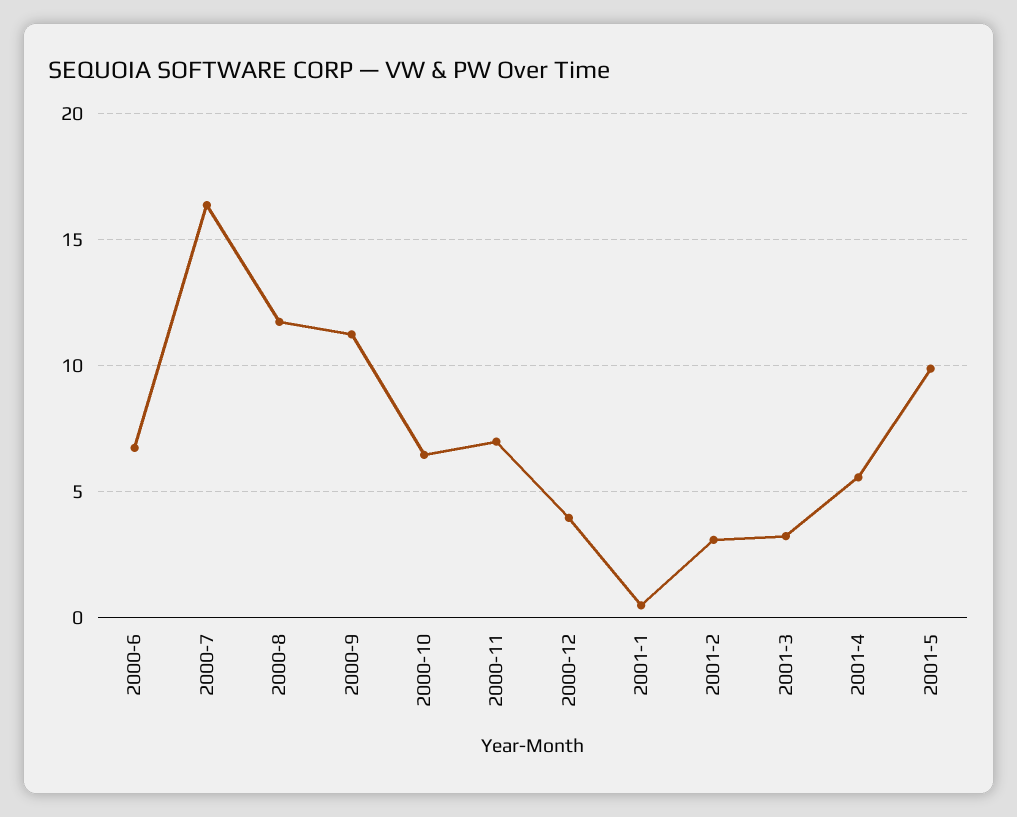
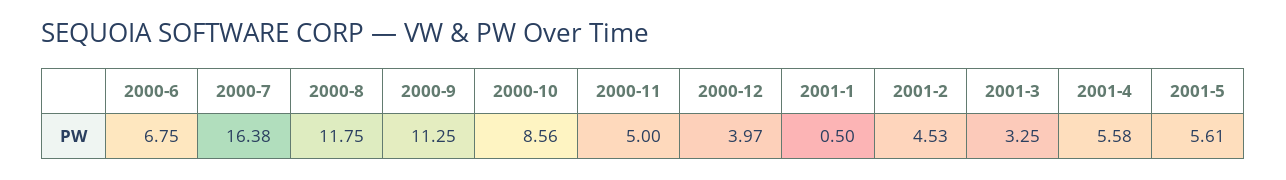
2000-10: 6.5 -> 8.56
2000-11: 7 -> 5
2001-2: 3 -> 4.53
2001-5: 10 -> 5.61

